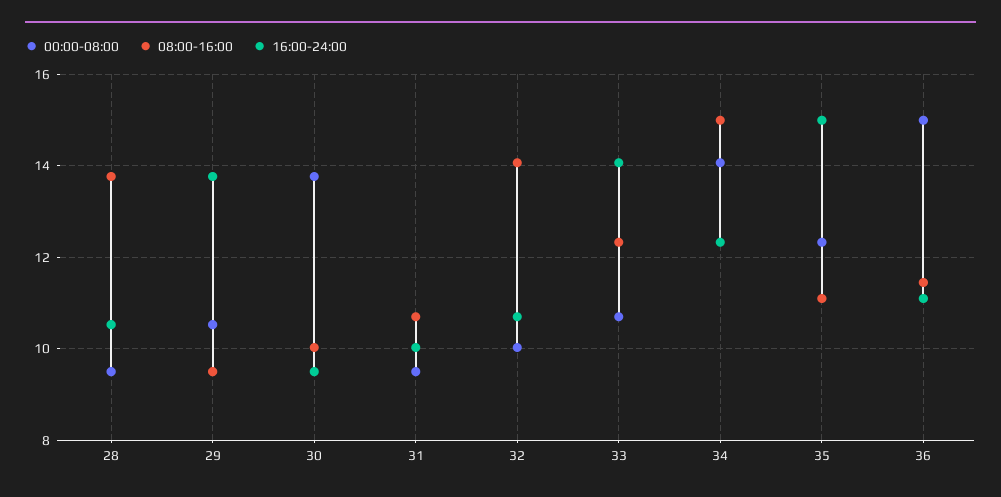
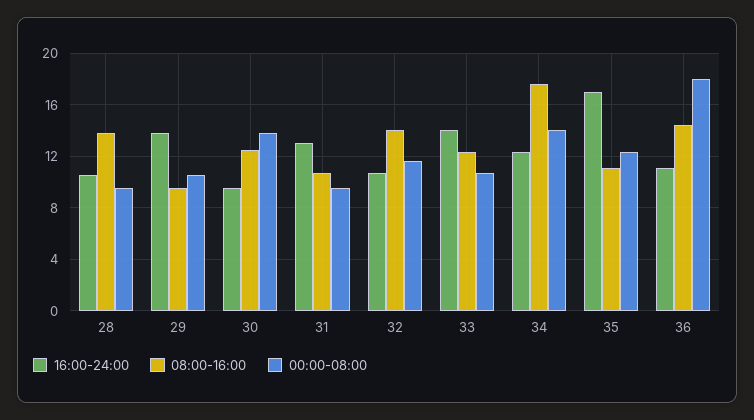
08:00-16:00, 30: 10 -> 12.5
16:00-24:00, 31: 10 -> 13
00:00-08:00, 32: 10 -> 11.5
08:00-16:00, 34: 15 -> 17.5
16:00-24:00, 35: 15 -> 17
00:00-08:00, 36: 15 -> 18
08:00-16:00, 36: 11.4 -> 14.5

